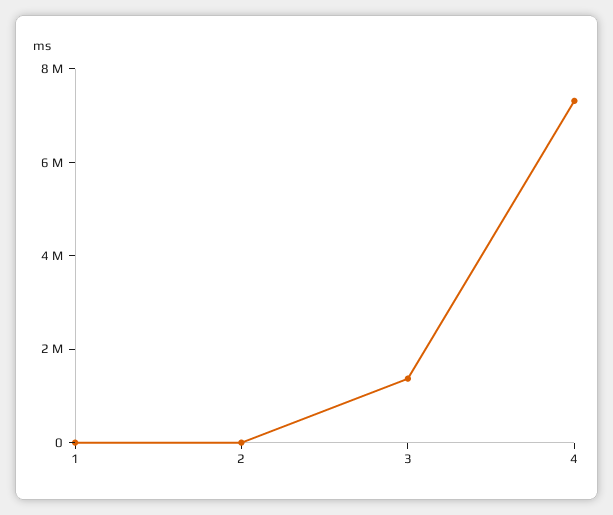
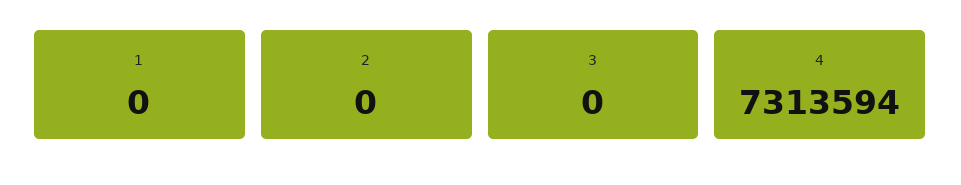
3: 1500000 -> 0

